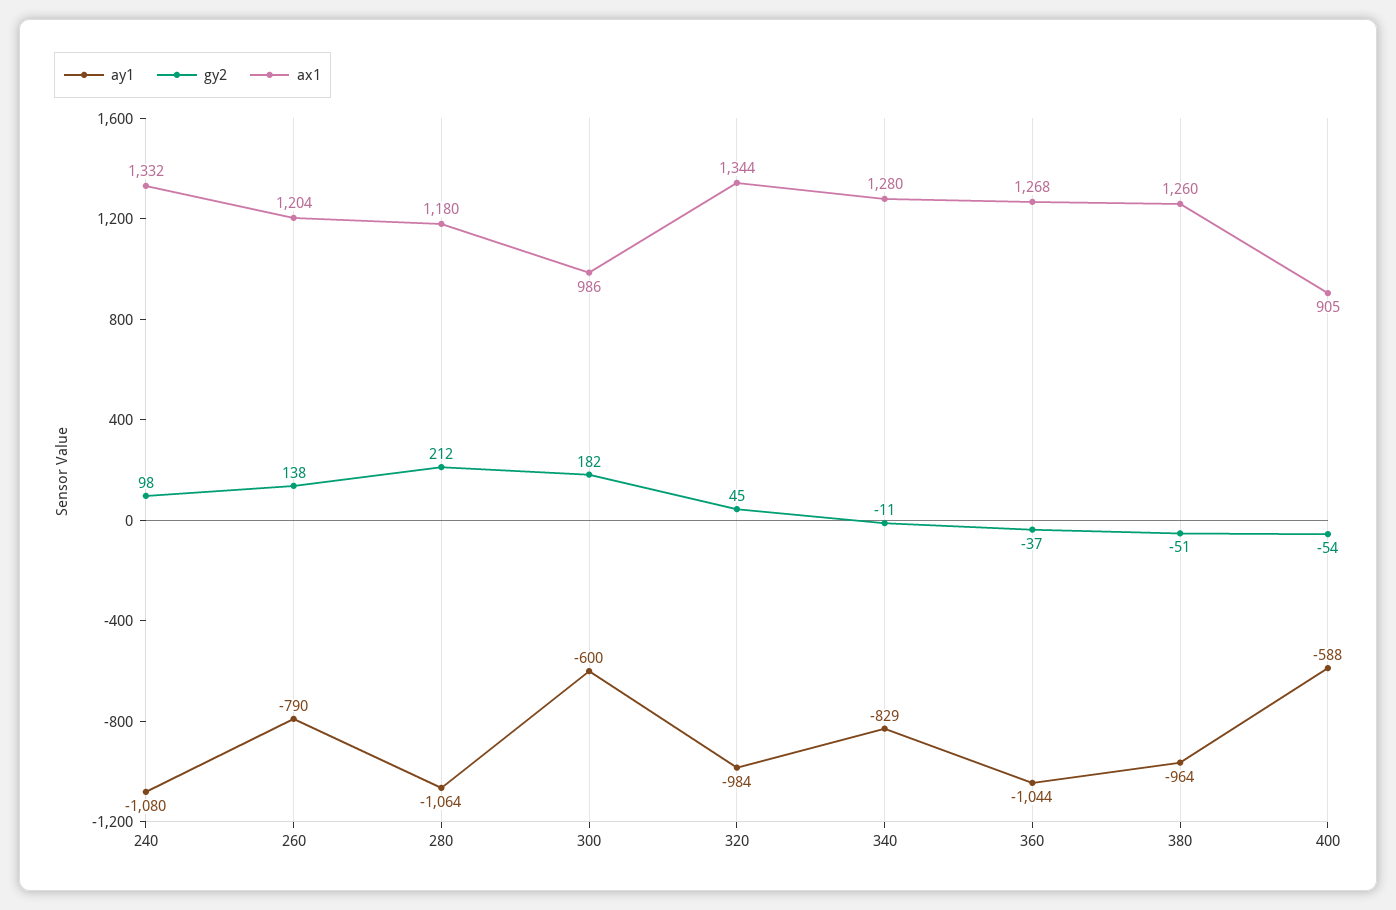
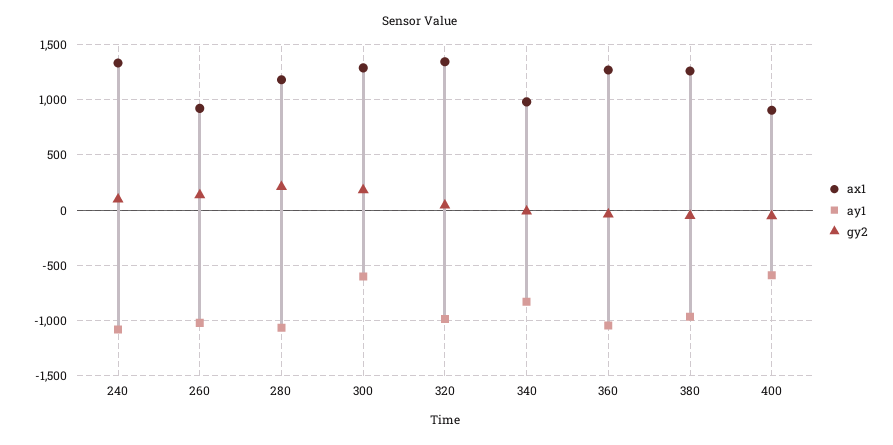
ay1, 260: -790 -> -1000
ax1, 260: 1204 -> 900
ax1, 300: 986 -> 1300
ax1, 340: 1280 -> 1000

